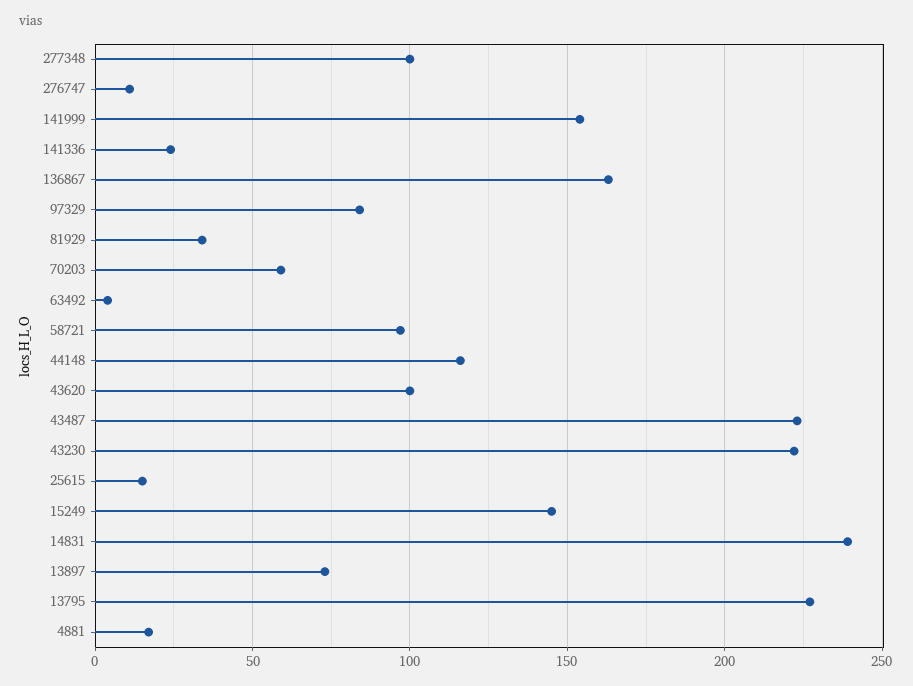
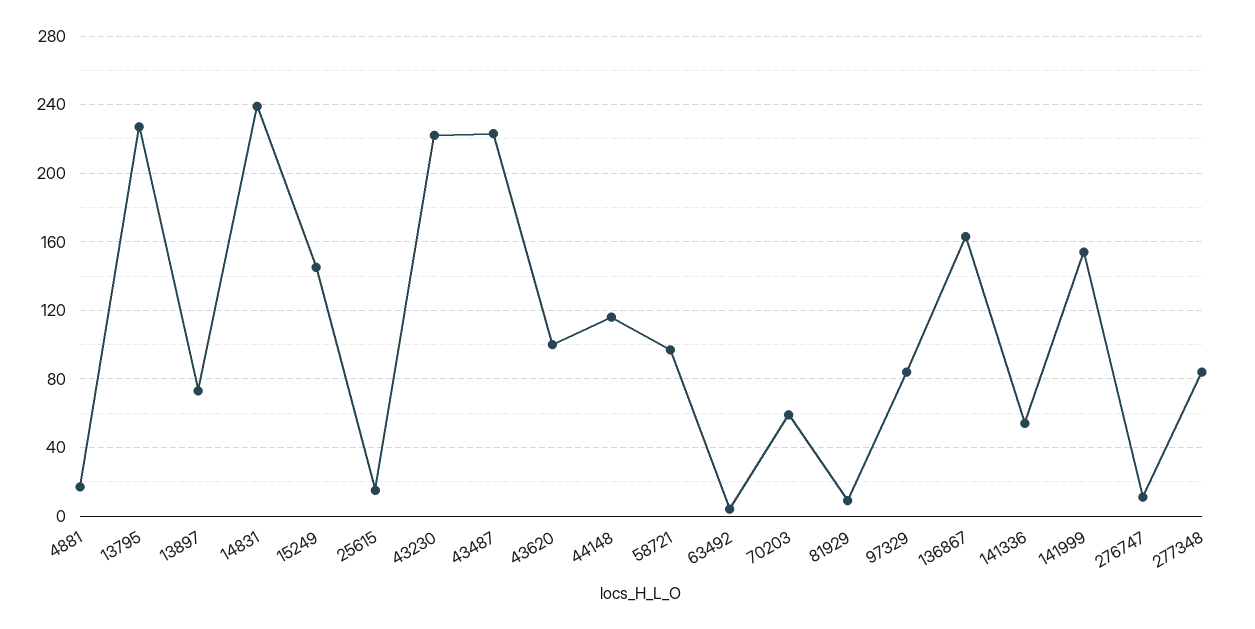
277348: 100 -> 85
141336: 25 -> 55
81929: 35 -> 10

